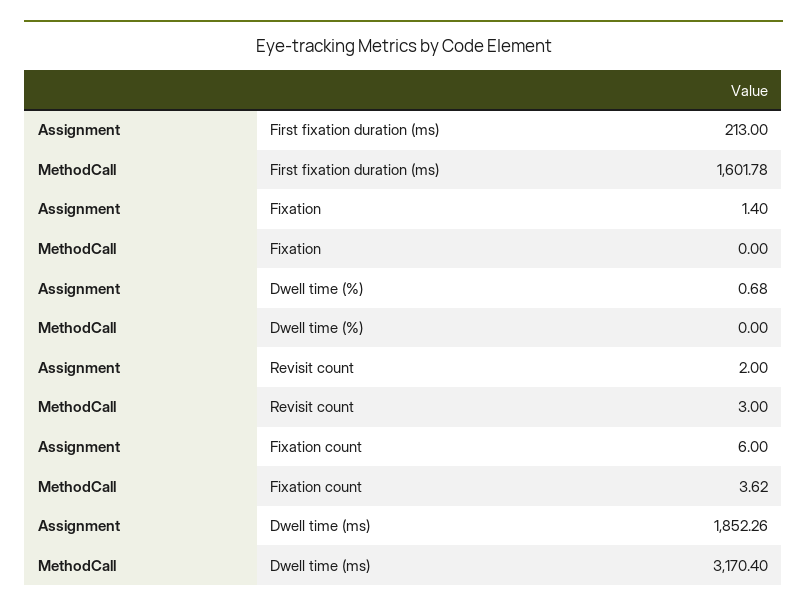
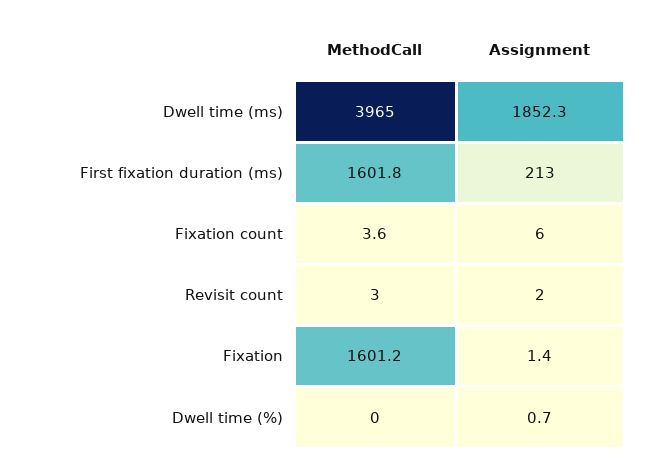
MethodCall, Fixation: 0 -> 1601.2
MethodCall, Dwell time (ms): 3170.4 -> 3965

